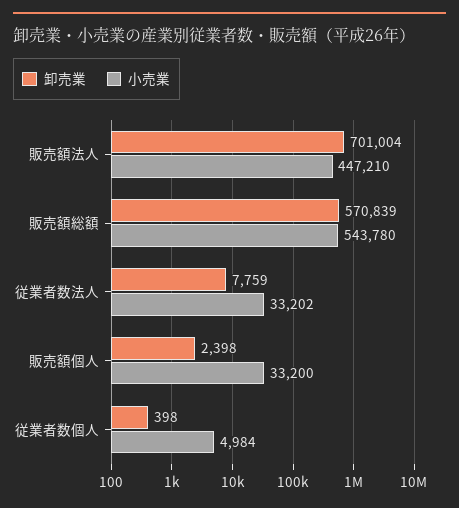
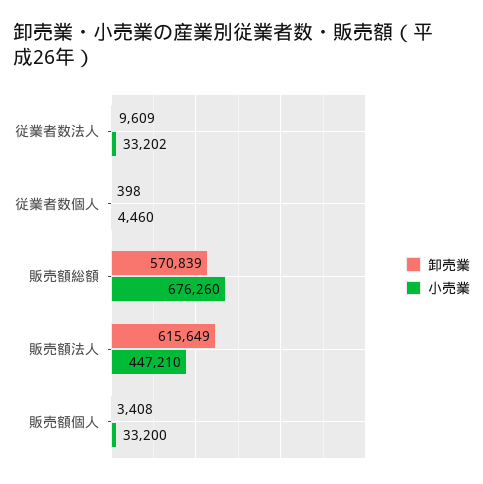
卸売業, 販売額法人: 701004 -> 615649
小売業, 販売額総額: 543780 -> 676260
卸売業, 従業者数法人: 7759 -> 9609
卸売業, 販売額個人: 2398 -> 3408
小売業, 従業者数個人: 4984 -> 4460

